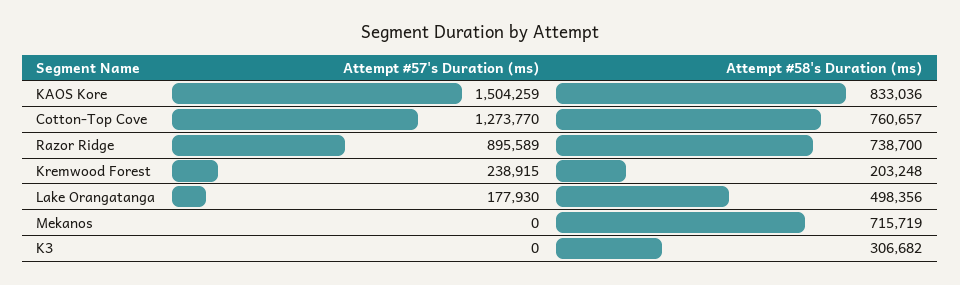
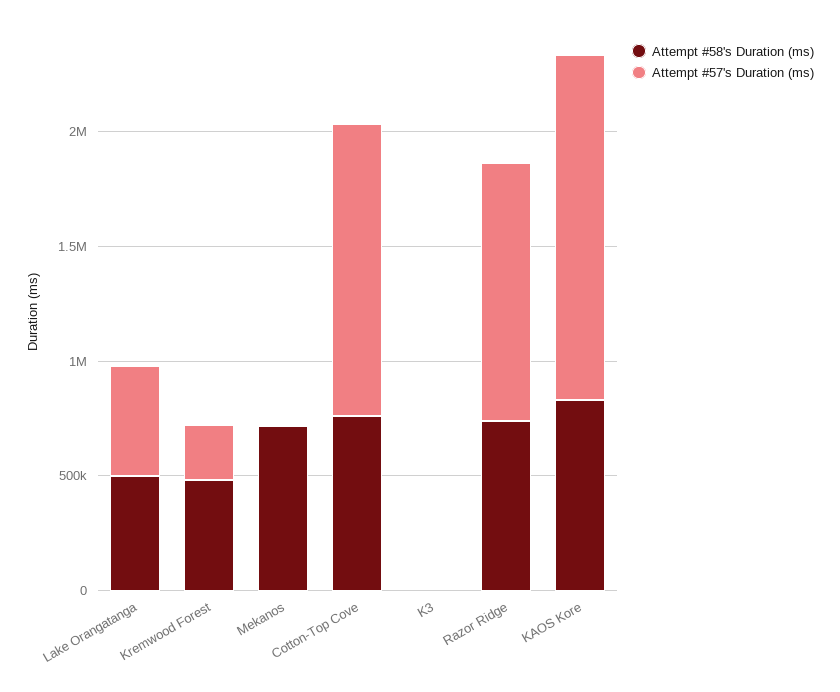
Attempt #57's Duration (ms), Razor Ridge: 895589 -> 1100000
Attempt #58's Duration (ms), Kremwood Forest: 203248 -> 500000
Attempt #57's Duration (ms), Lake Orangatanga: 177930 -> 500000
Attempt #58's Duration (ms), K3: 306682 -> 0

